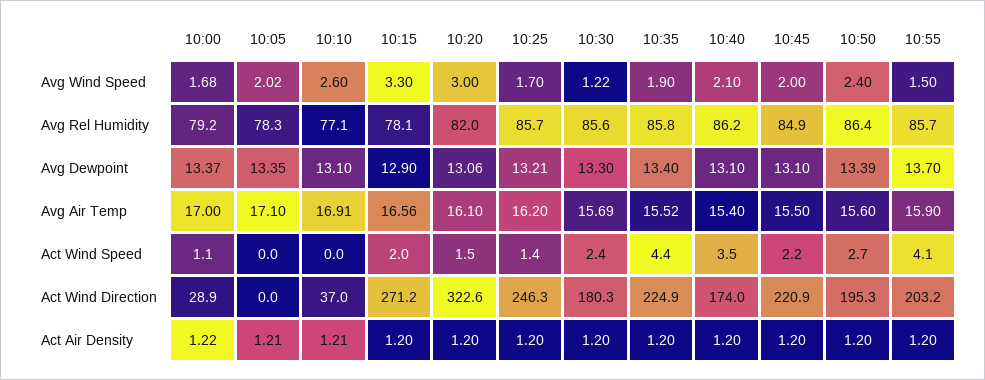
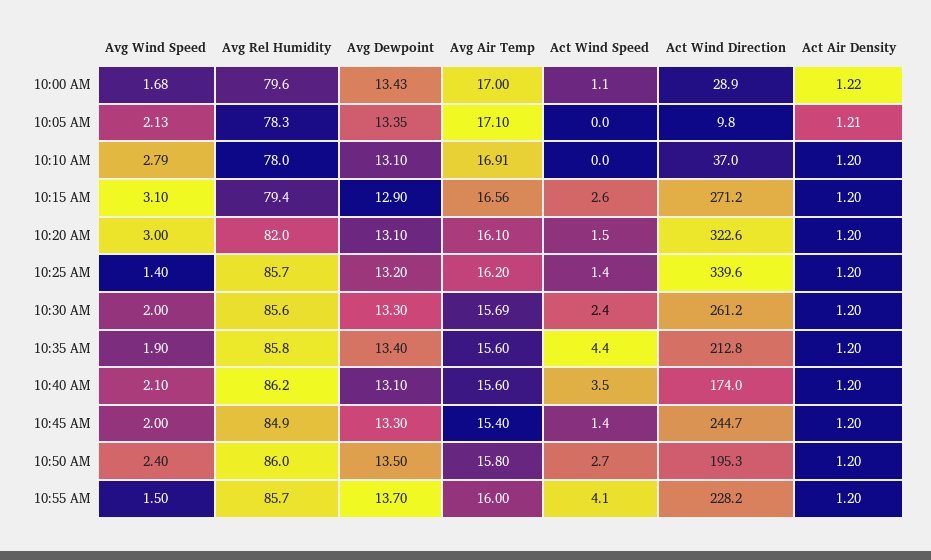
10:05, Avg Wind Speed: 2.02 -> 2.13
10:10, Avg Wind Speed: 2.6 -> 2.79
10:15, Avg Wind Speed: 3.3 -> 3.1
10:25, Avg Wind Speed: 1.7 -> 1.4
10:30, Avg Wind Speed: 1.22 -> 2
10:00, Avg Rel Humidity: 79.2 -> 79.6
10:10, Avg Rel Humidity: 77.1 -> 78
10:15, Avg Rel Humidity: 78.1 -> 79.4
10:50, Avg Rel Humidity: 86.4 -> 86
10:00, Avg Dewpoint: 13.37 -> 13.43
10:20, Avg Dewpoint: 13.06 -> 13.1
10:25, Avg Dewpoint: 13.21 -> 13.2
10:45, Avg Dewpoint: 13.1 -> 13.3
10:50, Avg Dewpoint: 13.39 -> 13.5
10:35, Avg Air Temp: 15.52 -> 15.6
10:40, Avg Air Temp: 15.4 -> 15.6
10:45, Avg Air Temp: 15.5 -> 15.4
10:50, Avg Air Temp: 15.6 -> 15.8
10:55, Avg Air Temp: 15.9 -> 16
10:15, Act Wind Speed: 2 -> 2.6
10:45, Act Wind Speed: 2.2 -> 1.4
10:05, Act Wind Direction: 0 -> 9.8
10:25, Act Wind Direction: 246.3 -> 339.6
10:30, Act Wind Direction: 180.3 -> 261.2
10:35, Act Wind Direction: 224.9 -> 212.8
10:45, Act Wind Direction: 220.9 -> 244.7
10:55, Act Wind Direction: 203.2 -> 228.2
10:10, Act Air Density: 1.21 -> 1.2

